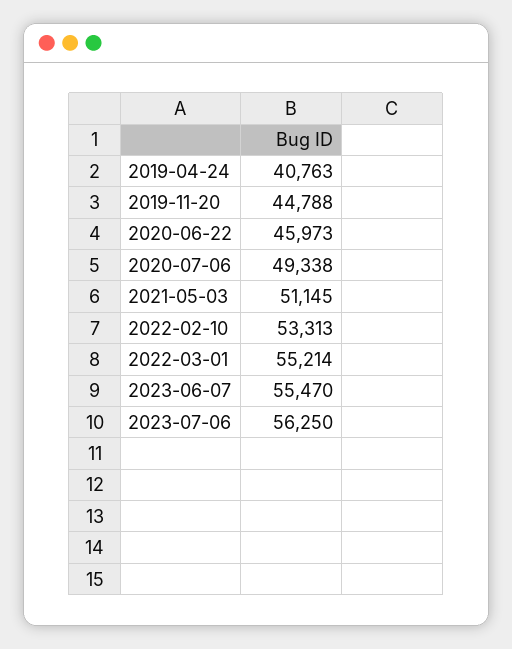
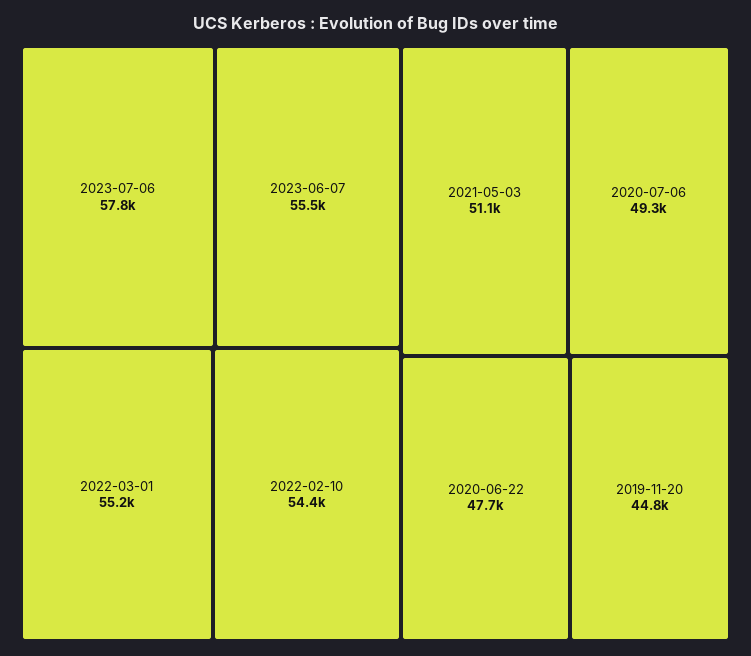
2019-04-24: 40763 -> none
2020-06-22: 45973 -> 47700
2022-02-10: 53313 -> 54400
2023-07-06: 56250 -> 57800

